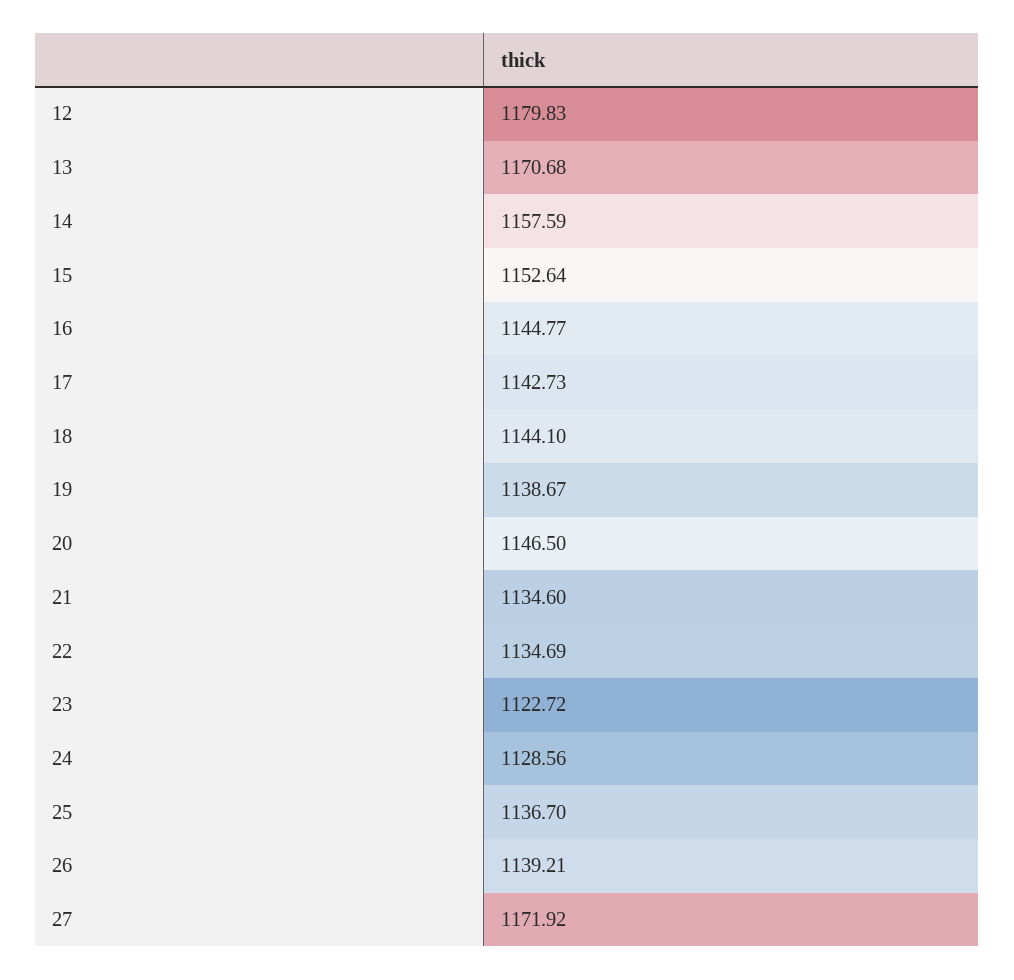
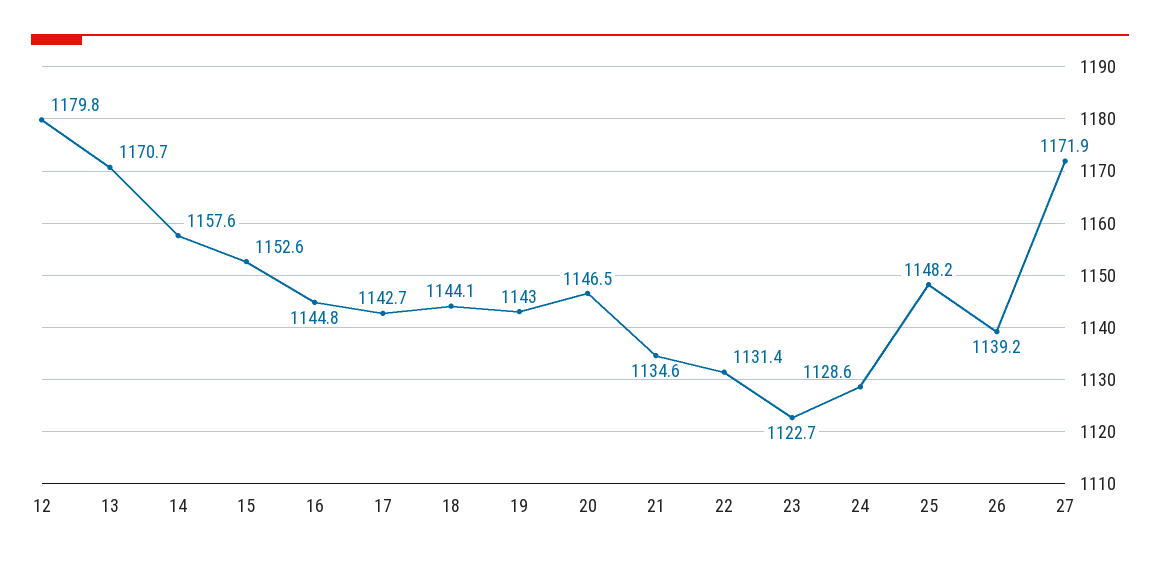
19: 1138.67 -> 1143
22: 1134.69 -> 1131.4
25: 1136.7 -> 1148.2

